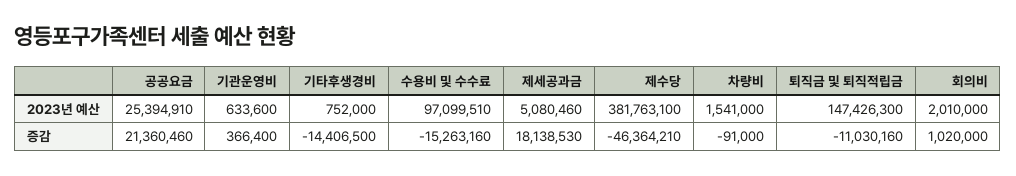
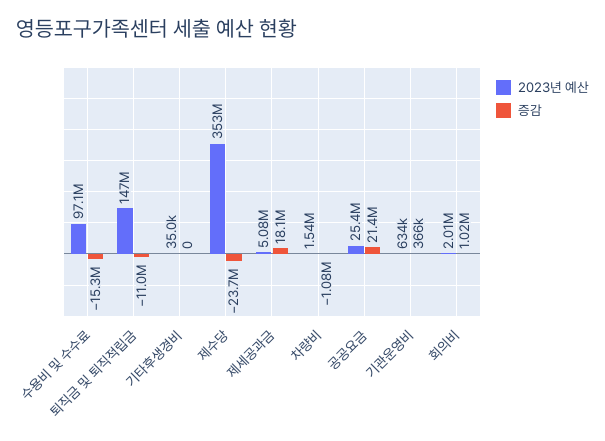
2023년 예산, 기타후생경비: 752000 -> 35000
2023년 예산, 제수당: 381763100 -> 353000000
증감, 기타후생경비: -14406500 -> 0
증감, 제수당: -46364210 -> -23700000
증감, 차량비: -91000 -> -1080000

